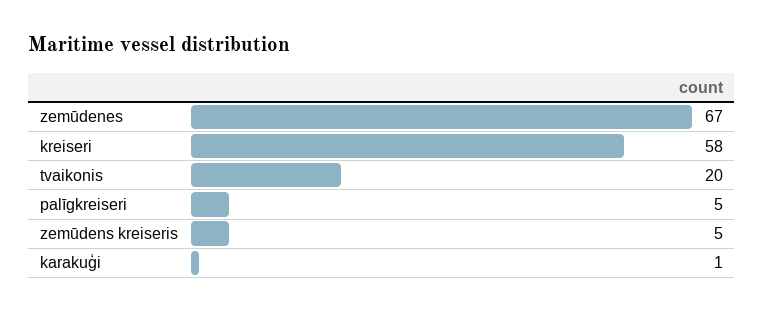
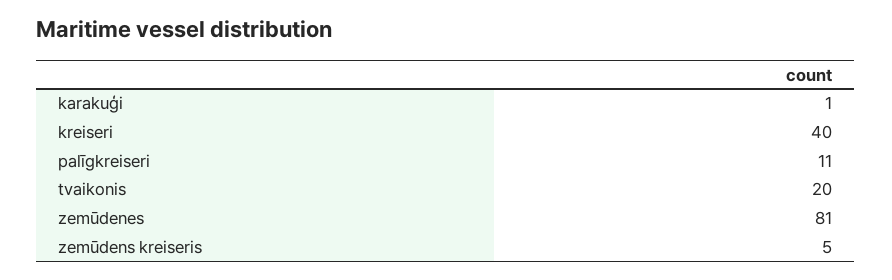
zemūdenes: 67 -> 81
kreiseri: 58 -> 40
palīgkreiseri: 5 -> 11

